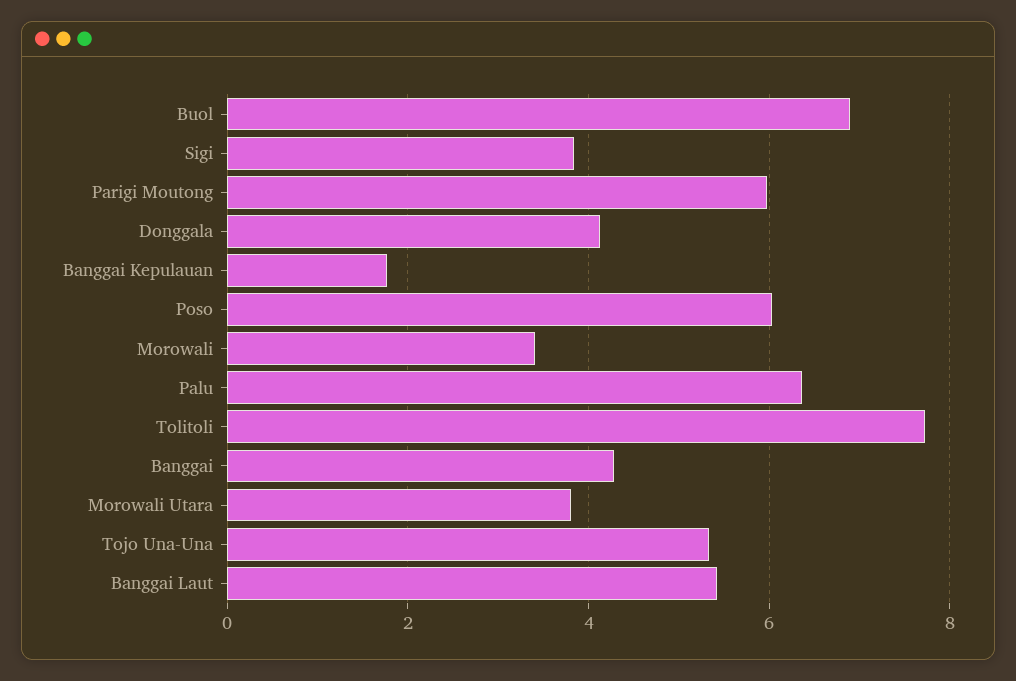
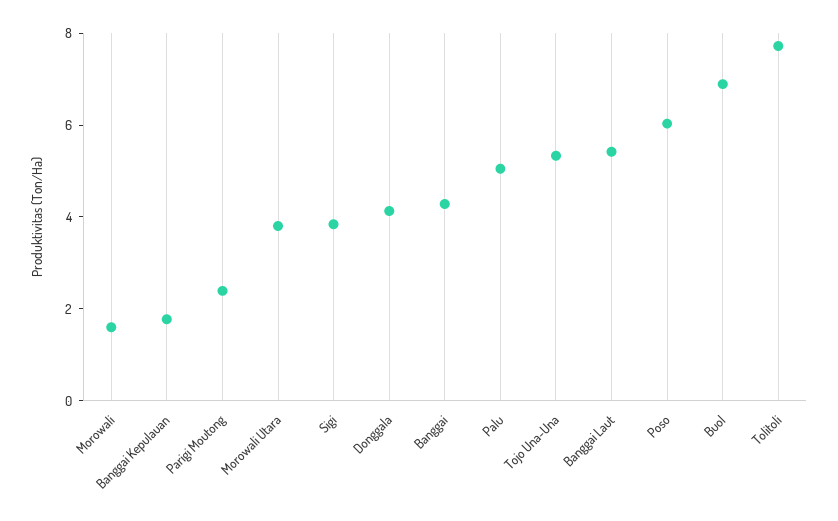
Parigi Moutong: 6 -> 2.5
Morowali: 3.4 -> 1.5
Palu: 6.4 -> 5

